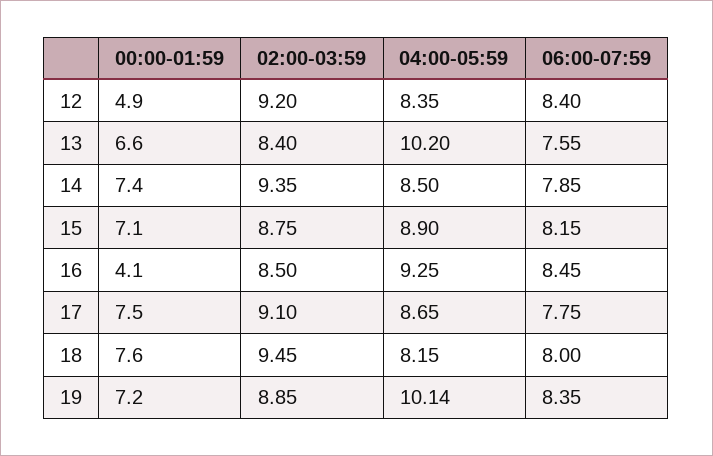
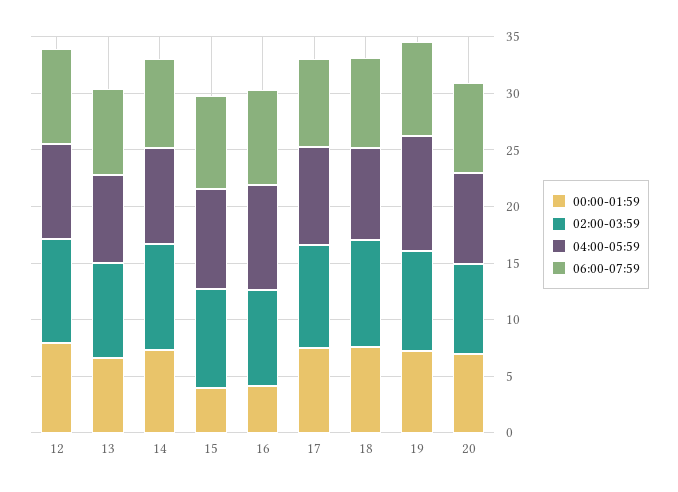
00:00-01:59, 12: 4.9 -> 8
04:00-05:59, 13: 10.2 -> 8
00:00-01:59, 15: 7.1 -> 4
00:00-01:59, 20: none -> 7
02:00-03:59, 20: none -> 8
04:00-05:59, 20: none -> 8
06:00-07:59, 20: none -> 8

